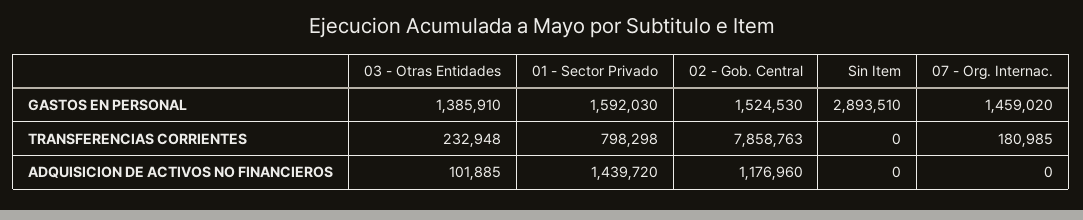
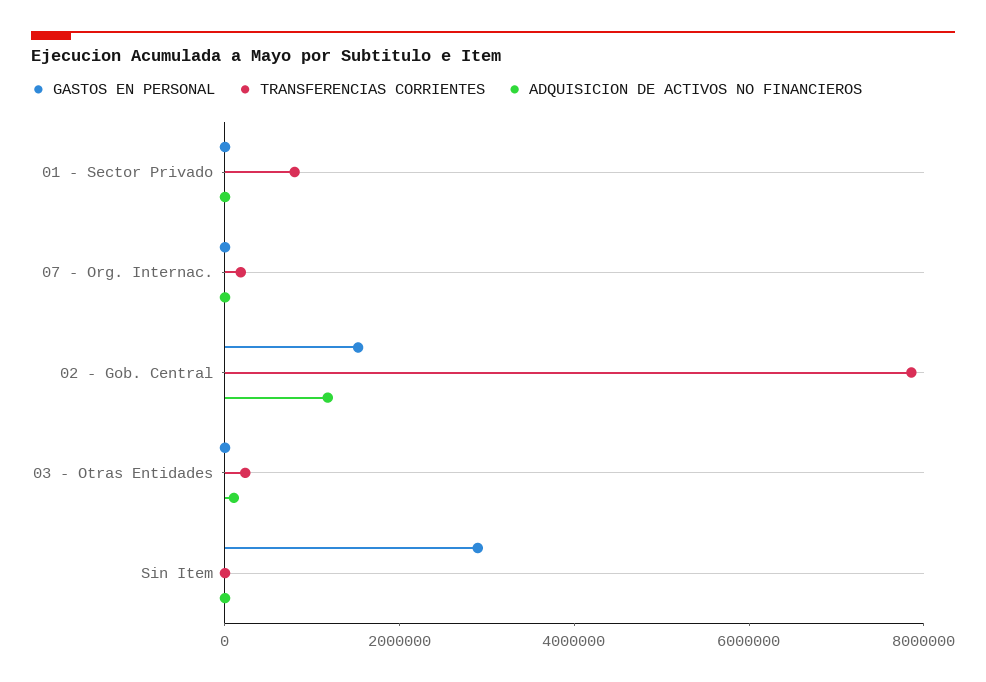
GASTOS EN PERSONAL, 03 - Otras Entidades: 1385910 -> 0
GASTOS EN PERSONAL, 01 - Sector Privado: 1592030 -> 0
GASTOS EN PERSONAL, 07 - Org. Internac.: 1459020 -> 0
ADQUISICION DE ACTIVOS NO FINANCIEROS, 01 - Sector Privado: 1439720 -> 0

